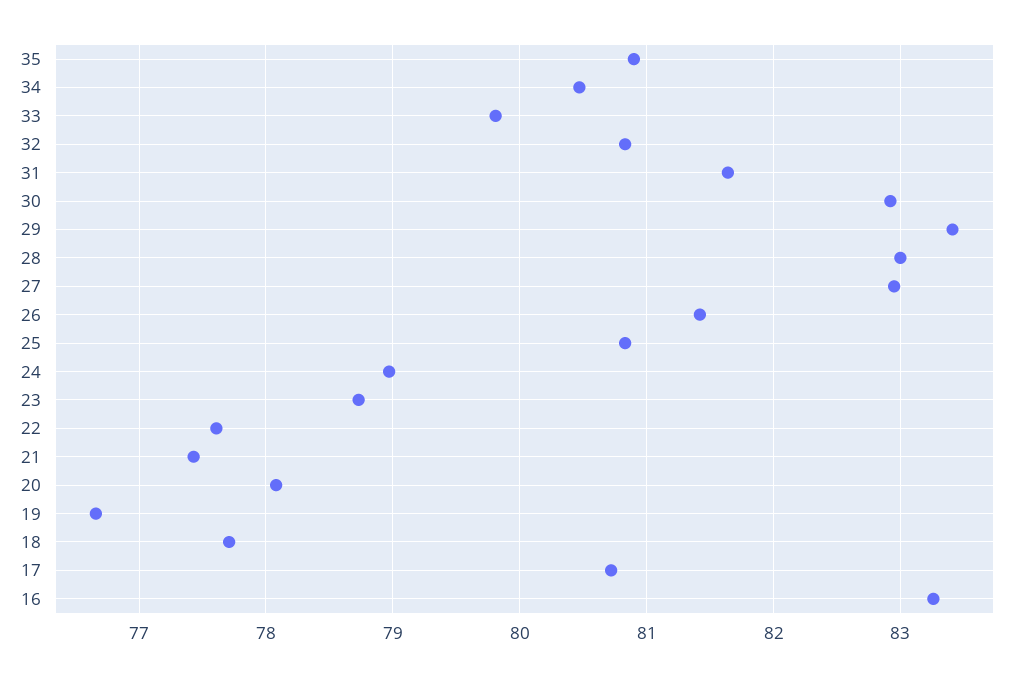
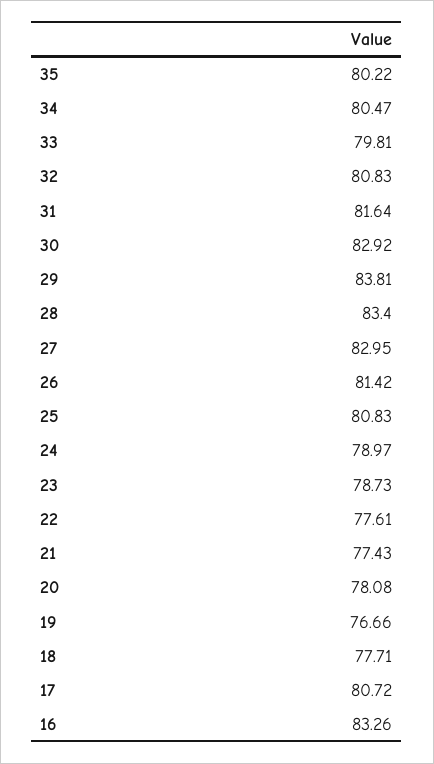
35: 80.9 -> 80.22
29: 83.4 -> 83.81
28: 83 -> 83.4

